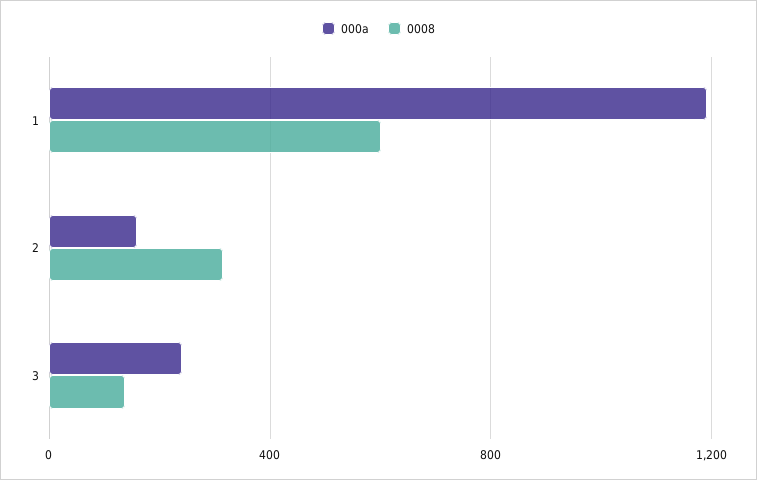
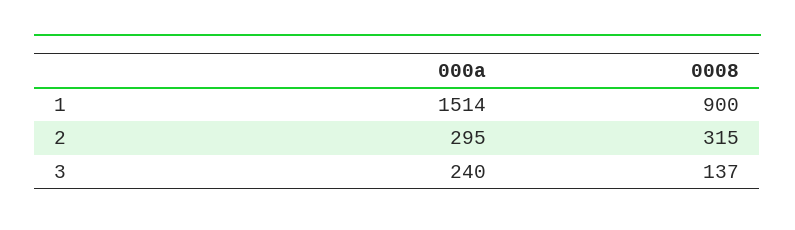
000a, 1: 1200 -> 1514
0008, 1: 600 -> 900
000a, 2: 150 -> 295

